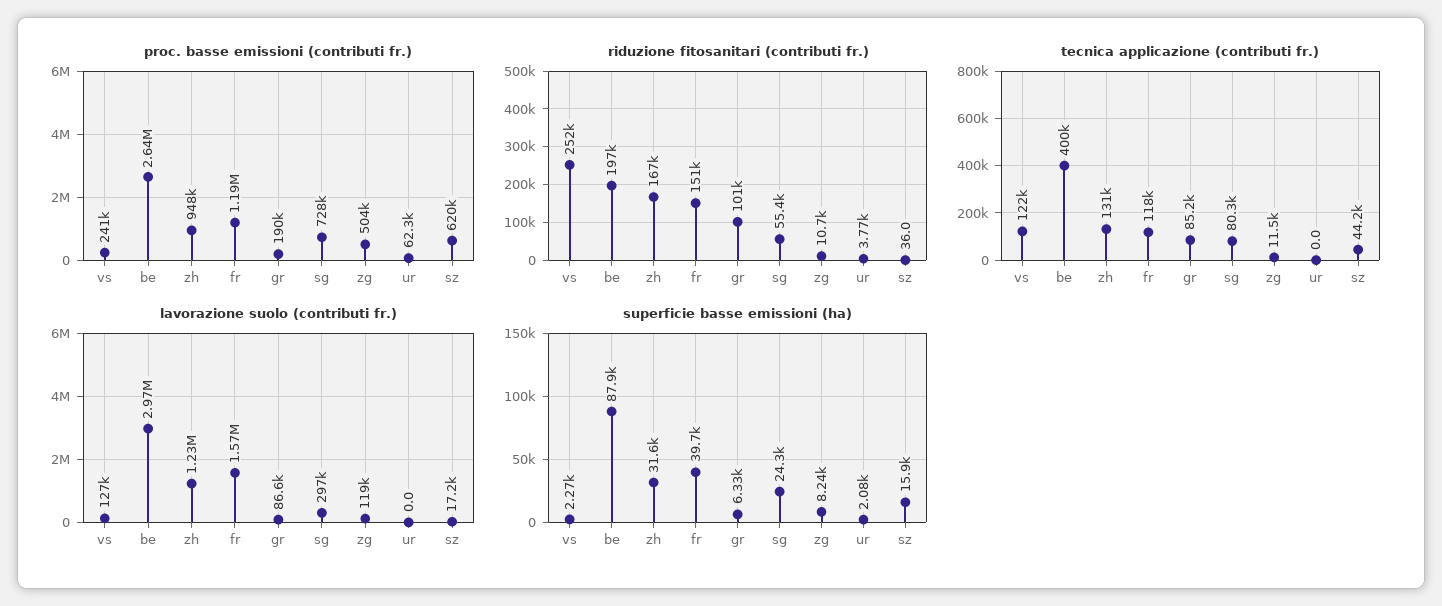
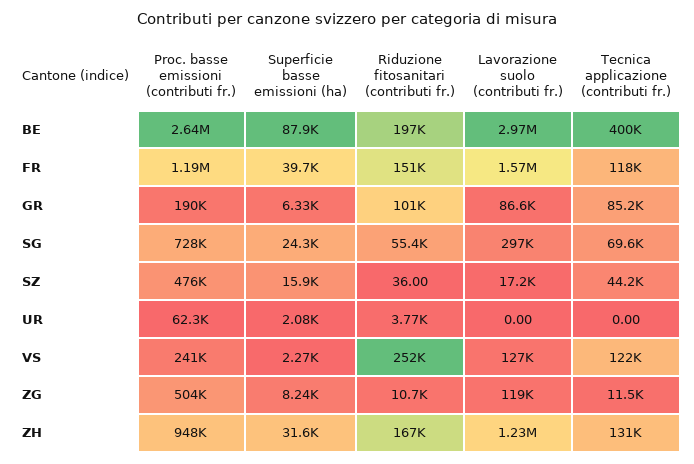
proc. basse emissioni (contributi fr.), sz: 620000 -> 476000
tecnica applicazione (contributi fr.), sg: 80300 -> 69600

